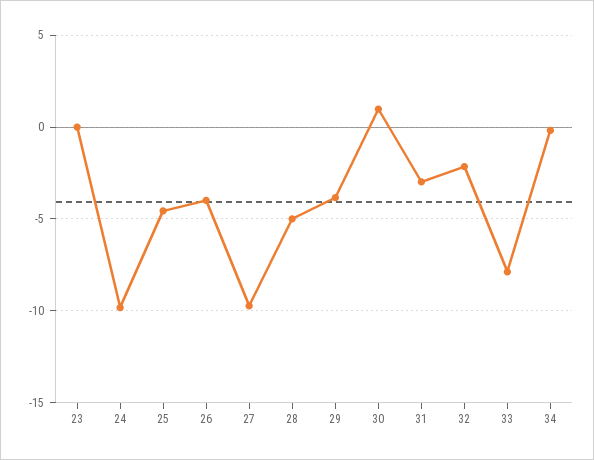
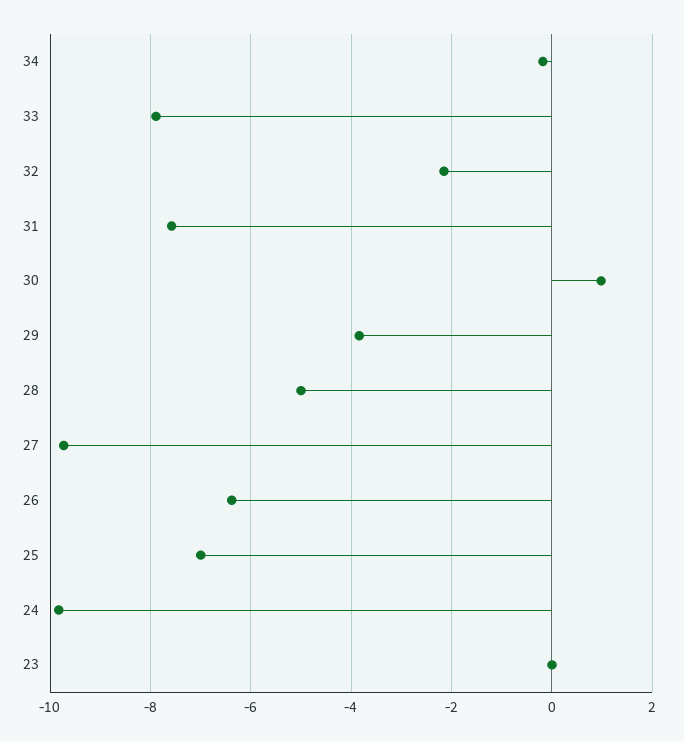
25: -4.5 -> -7
26: -4 -> -6.4
31: -3 -> -7.6

